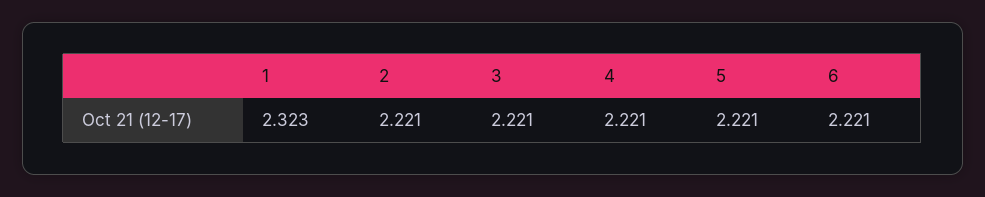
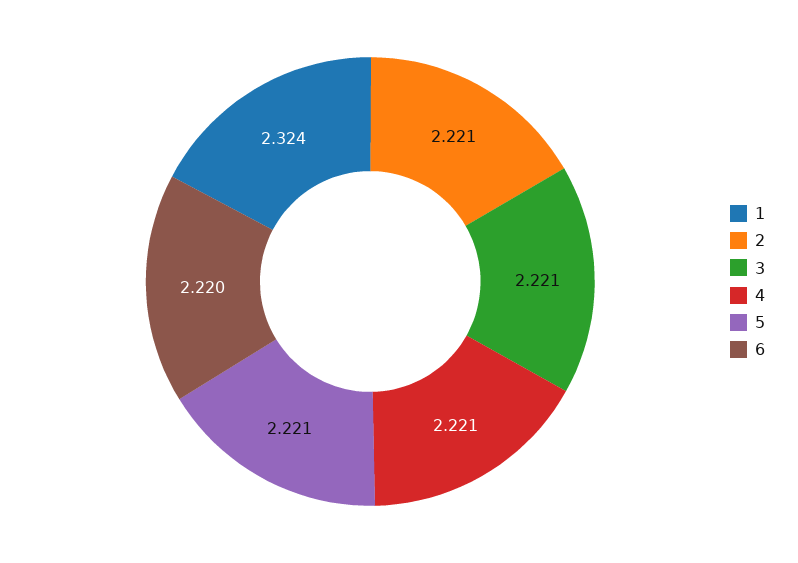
1: 2.323 -> 2.324
6: 2.221 -> 2.22

